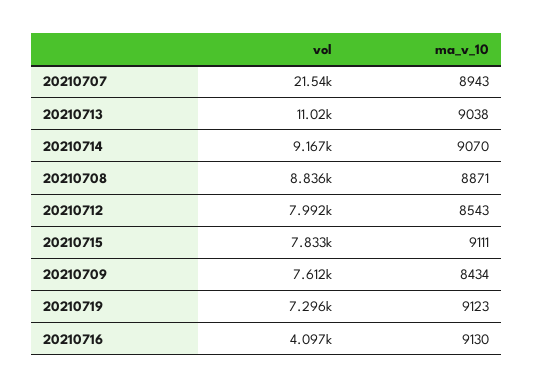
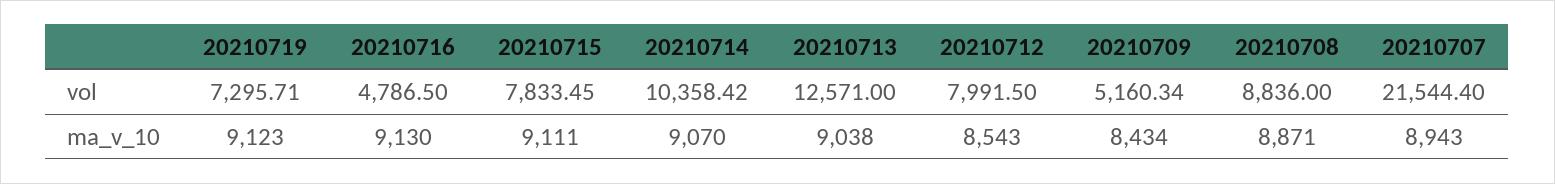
vol, 20210713: 11020 -> 12571
vol, 20210714: 9167 -> 10358.42
vol, 20210709: 7612 -> 5160.34
vol, 20210716: 4097 -> 4786.5

